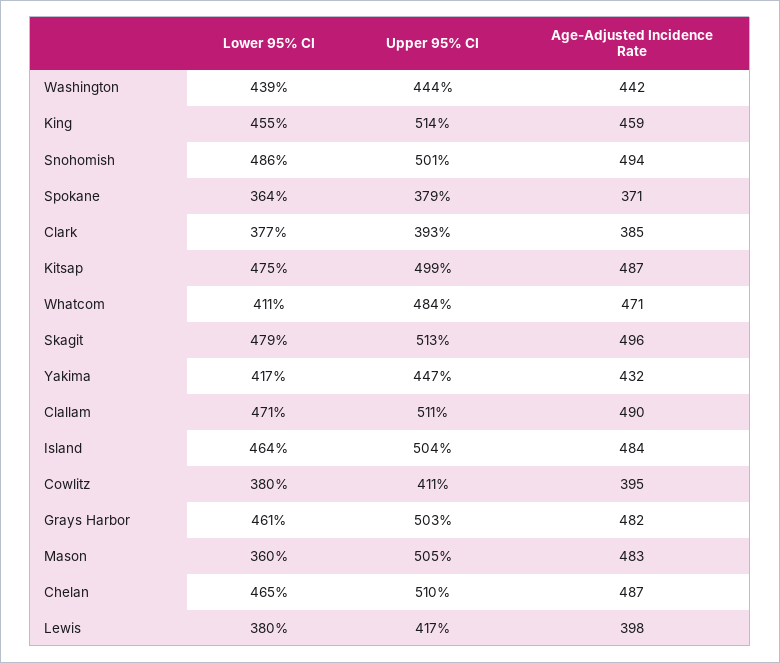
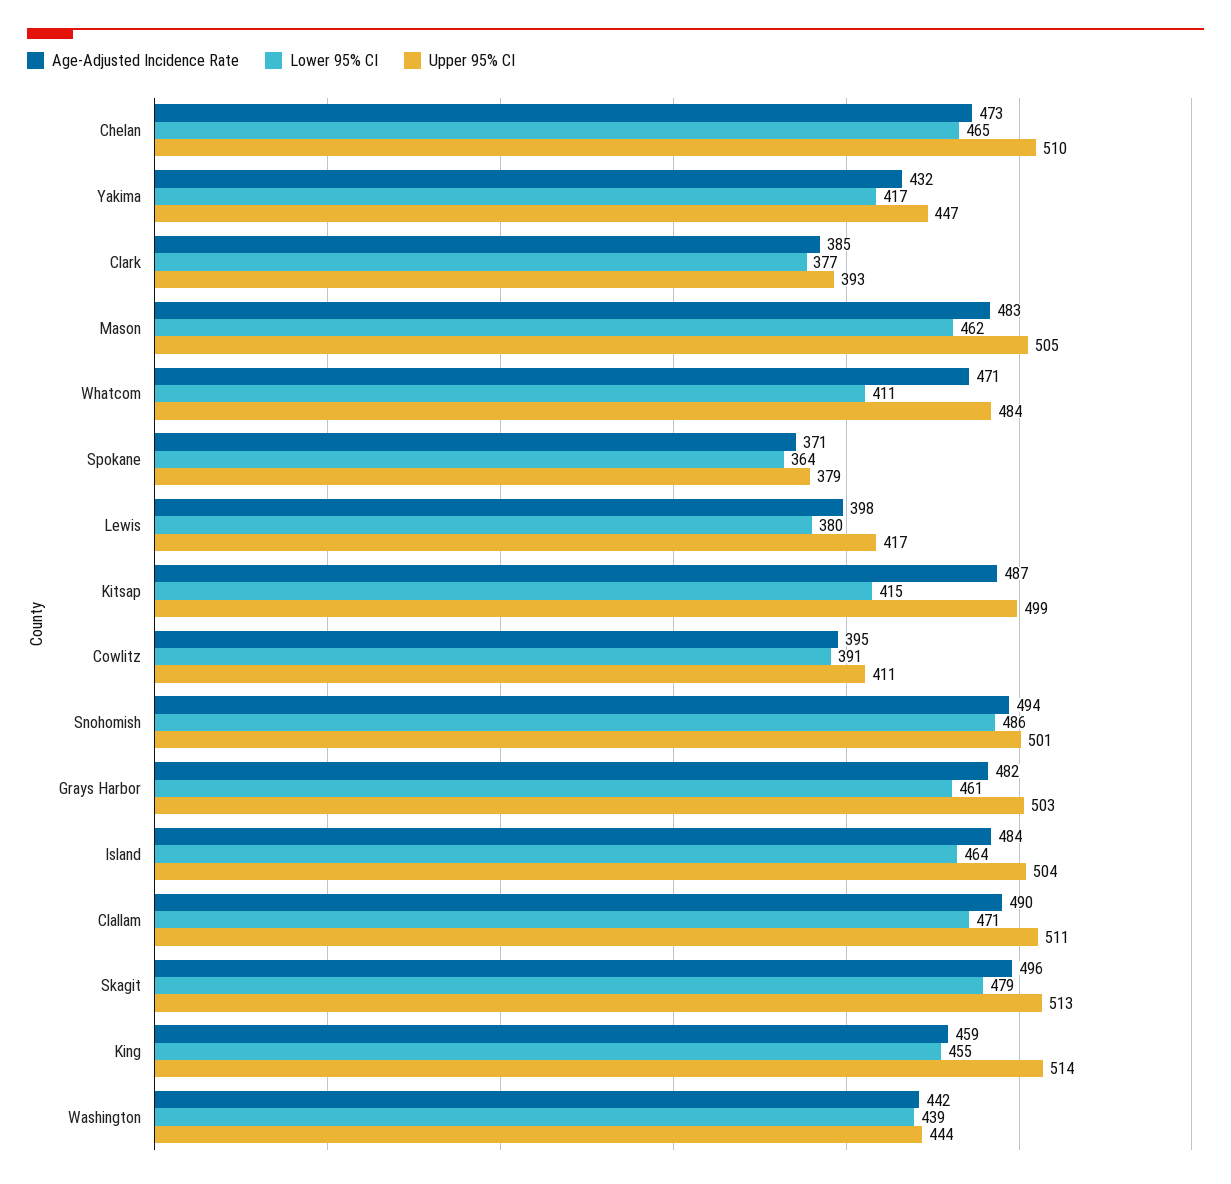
Lower 95% CI, Kitsap: 475 -> 415
Lower 95% CI, Cowlitz: 380 -> 391
Lower 95% CI, Mason: 360 -> 462
Age-Adjusted Incidence Rate, Chelan: 487 -> 473

